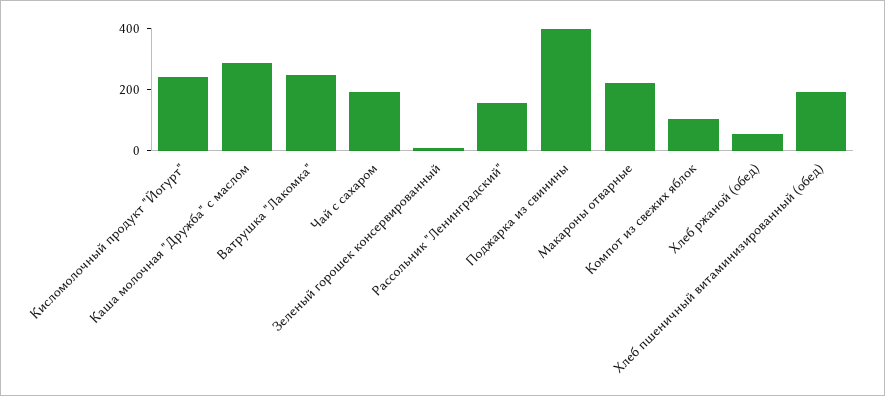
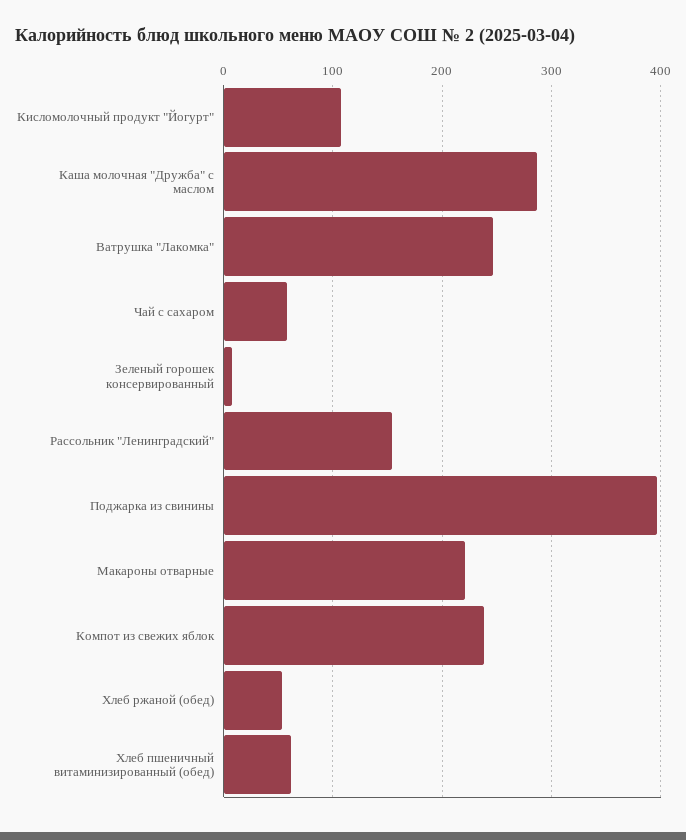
Кисломолочный продукт "Йогурт": 250 -> 110
Чай с сахаром: 200 -> 60
Компот из свежих яблок: 100 -> 240
Хлеб пшеничный витаминизированный (обед): 200 -> 60

